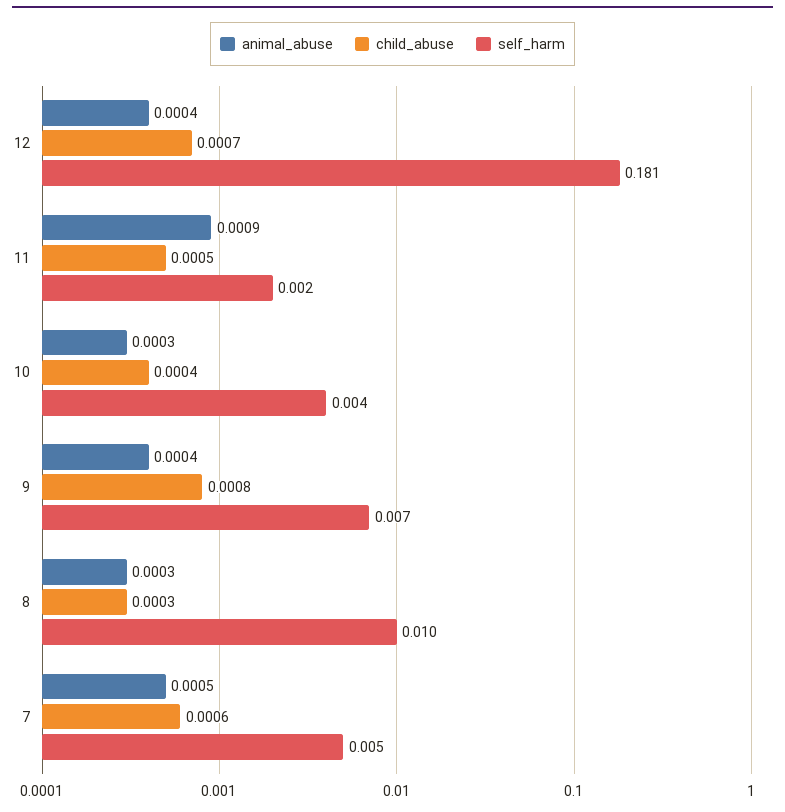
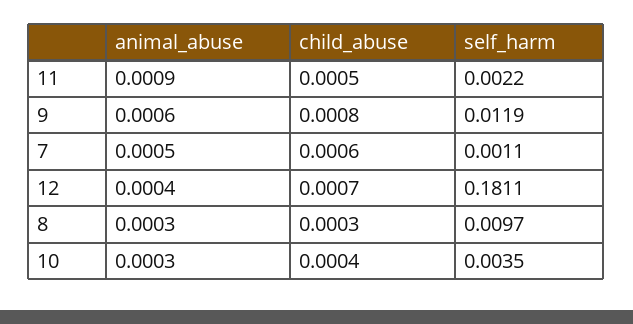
animal_abuse, 9: 0.0004 -> 0.0006
self_harm, 9: 0.007 -> 0.0119
self_harm, 7: 0.005 -> 0.0011

